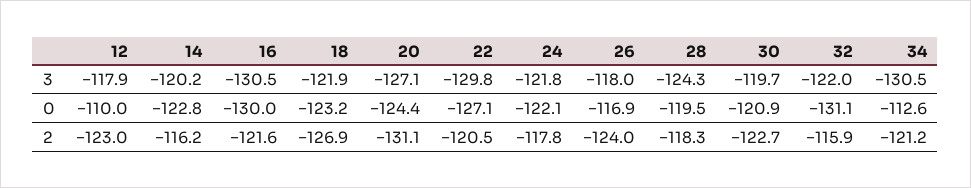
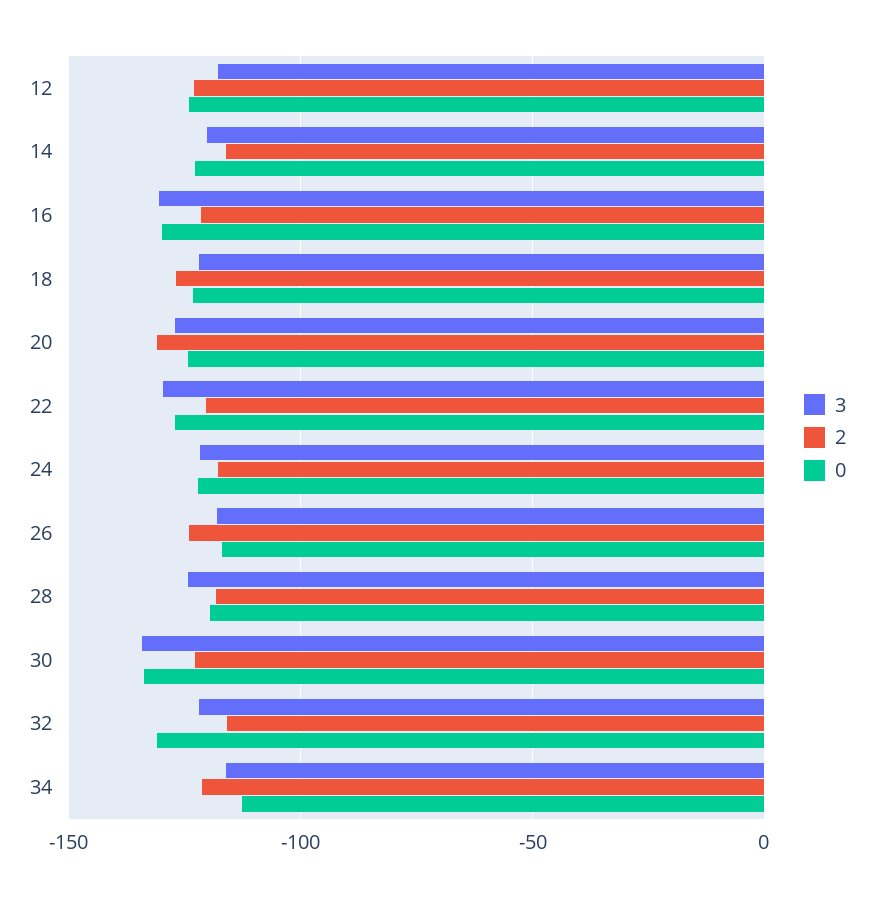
3, 30: -119.7 -> -135
3, 34: -130.5 -> -115
0, 12: -110 -> -125
0, 30: -120.9 -> -135

